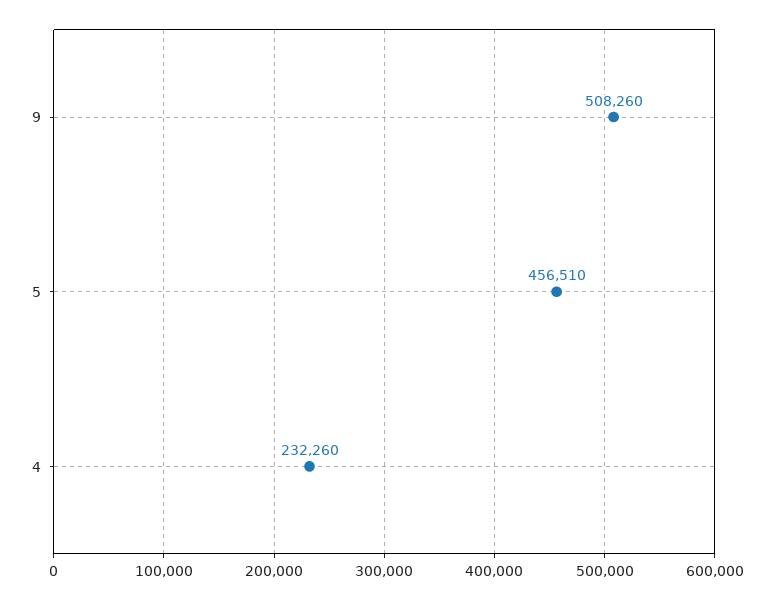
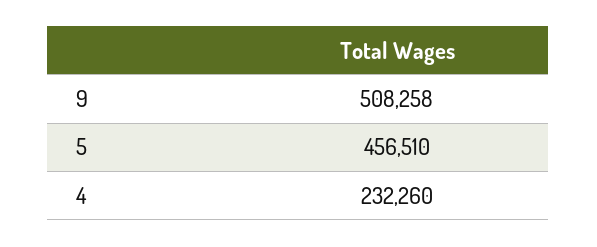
9: 508260 -> 508258

